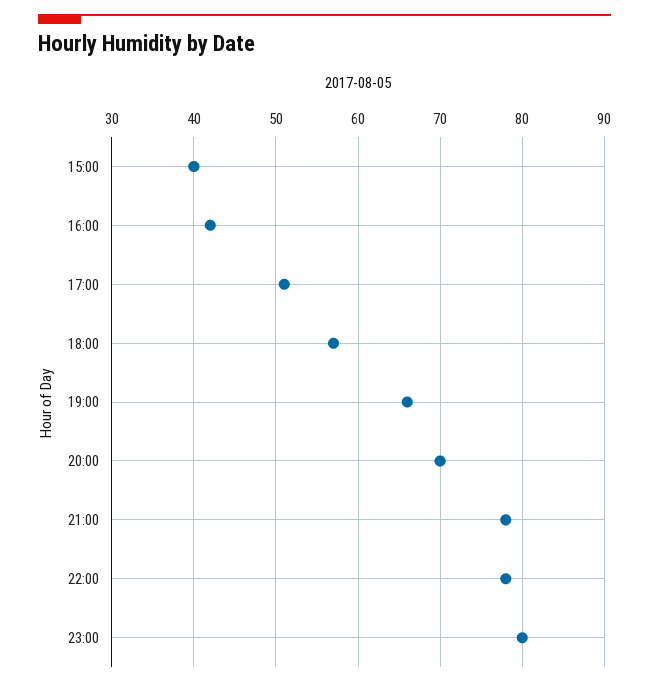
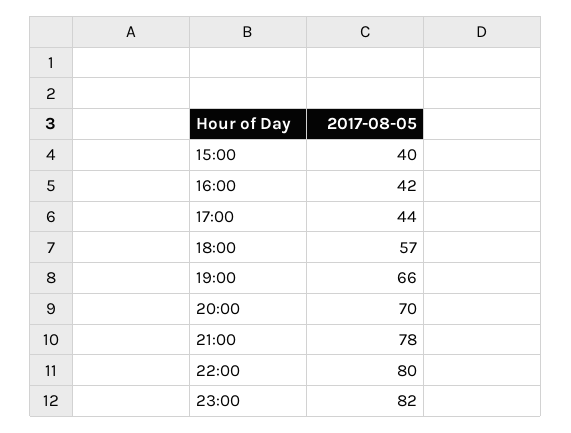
17:00: 51 -> 44
22:00: 78 -> 80
23:00: 80 -> 82

